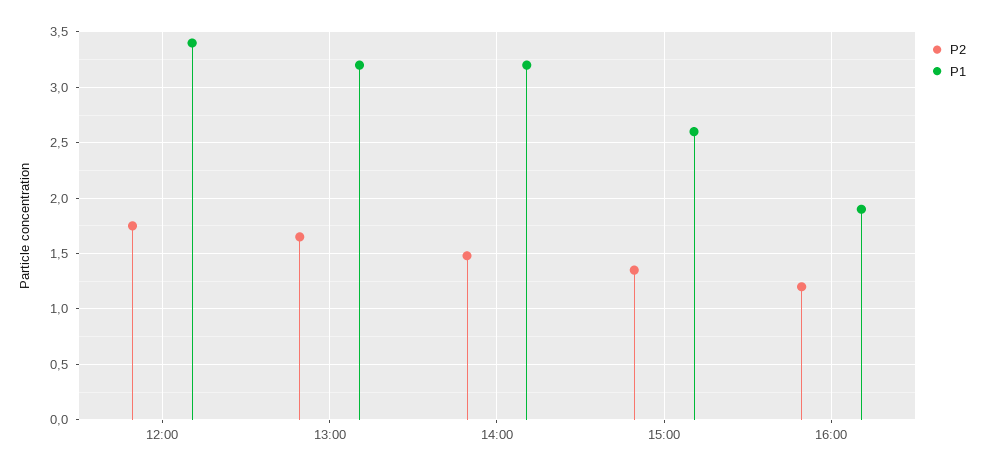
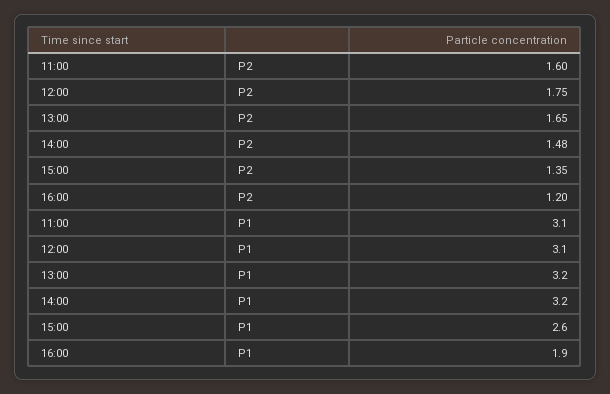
P1, 12:00: 3.4 -> 3.1
P2, 11:00: none -> 1.6
P1, 11:00: none -> 3.1

